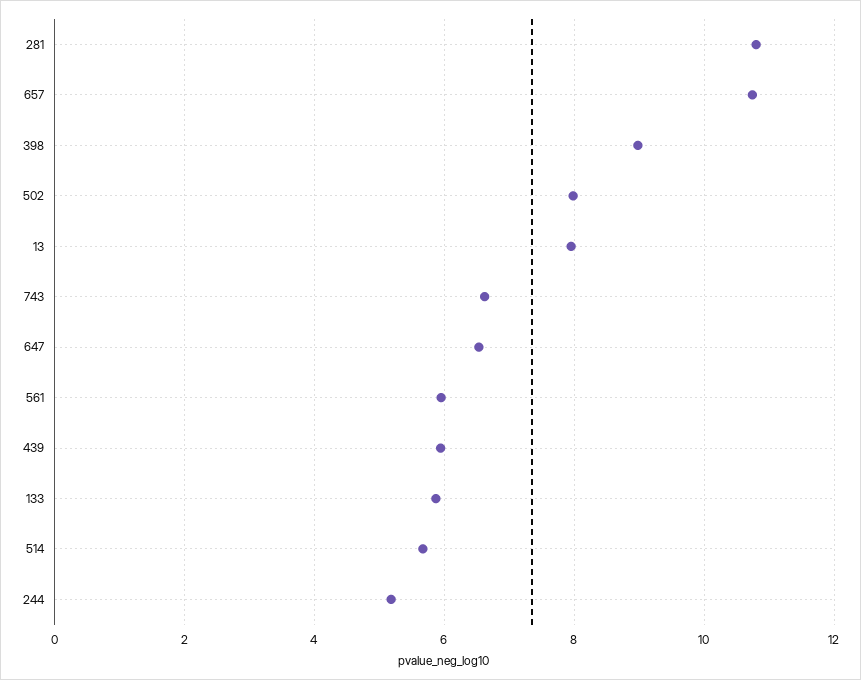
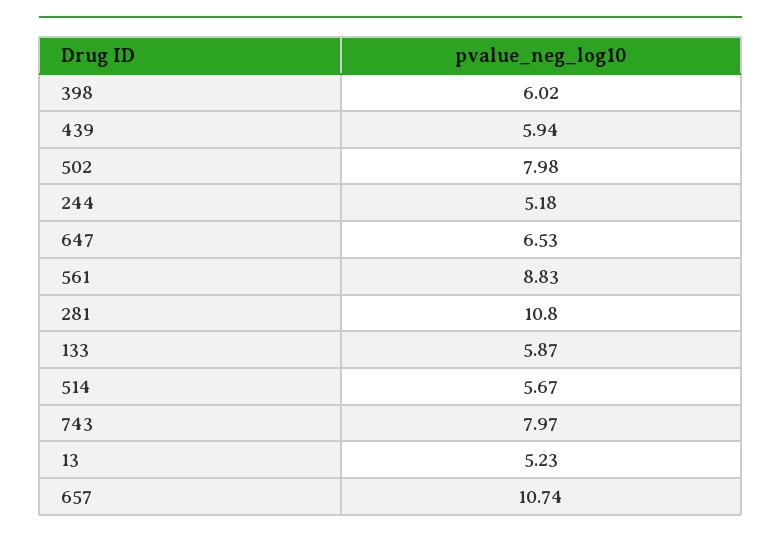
398: 9 -> 6.02
13: 8 -> 5.23
743: 6.6 -> 7.97
561: 6 -> 8.83

